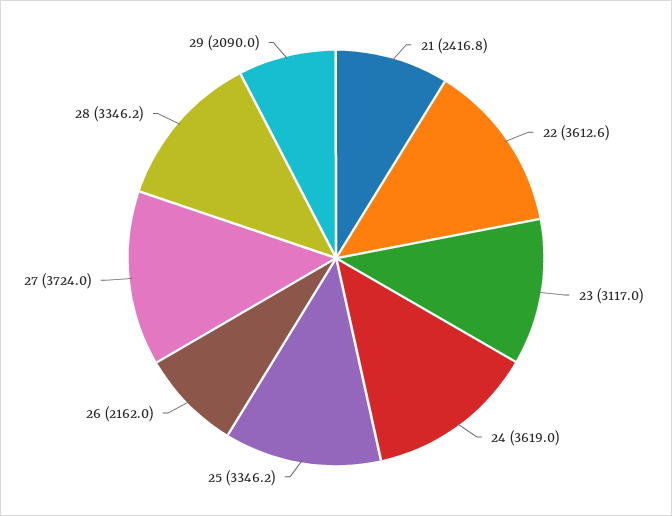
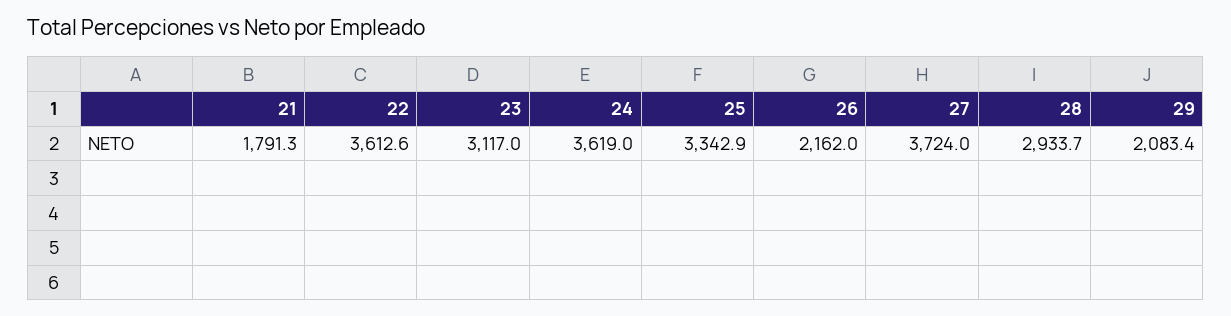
21: 2416.8 -> 1791.3
25: 3346.2 -> 3342.9
28: 3346.2 -> 2933.7
29: 2090 -> 2083.4

